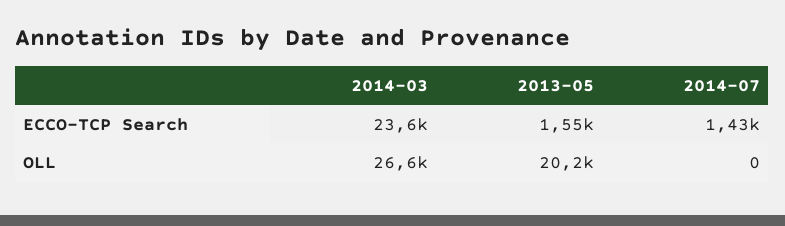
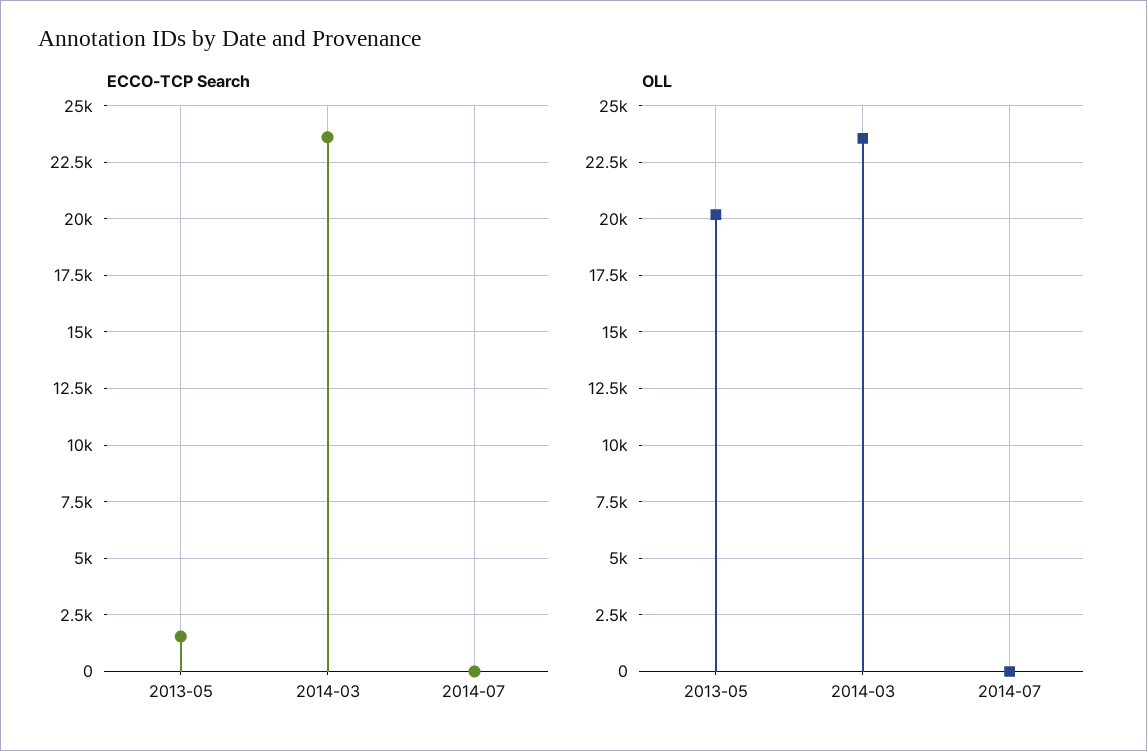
ECCO-TCP Search, 2014-07: 1430 -> 0
OLL, 2014-03: 26600 -> 23500

